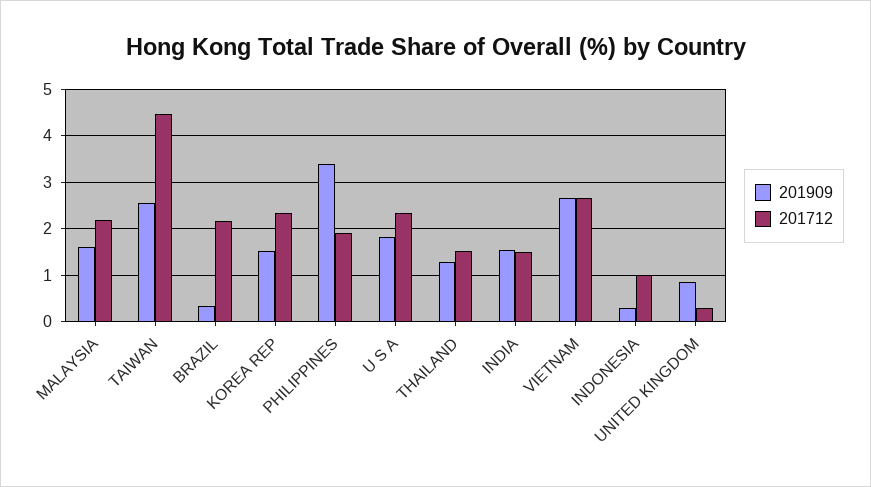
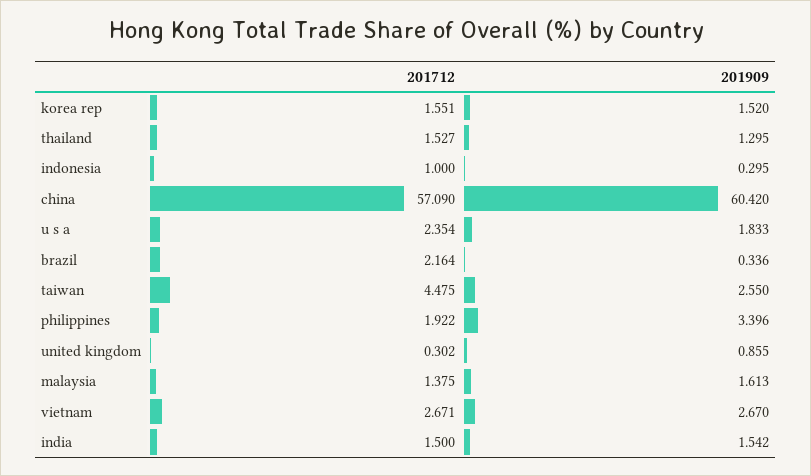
201712, MALAYSIA: 2.2 -> 1.375
201712, KOREA REP: 2.4 -> 1.551
201712, china: none -> 57.09
201909, china: none -> 60.42

